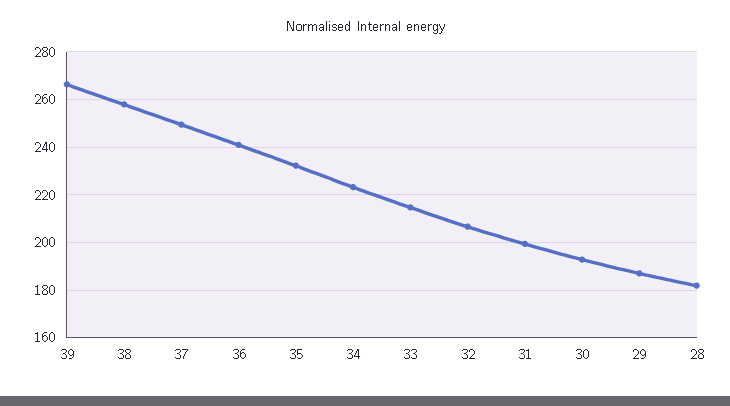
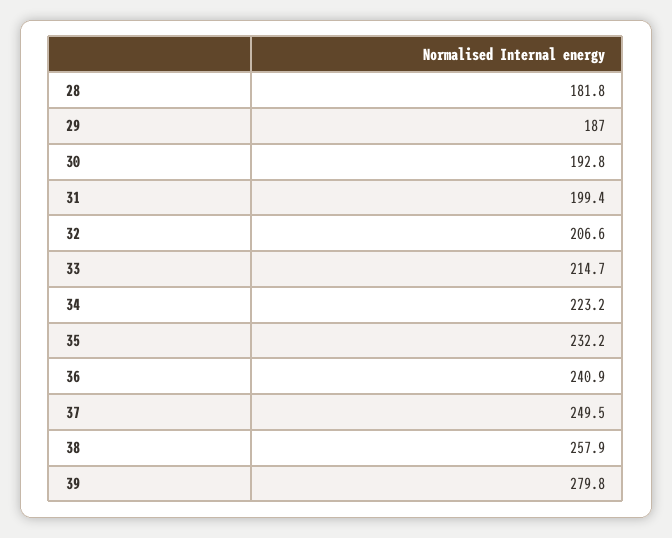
39: 265 -> 279.8

